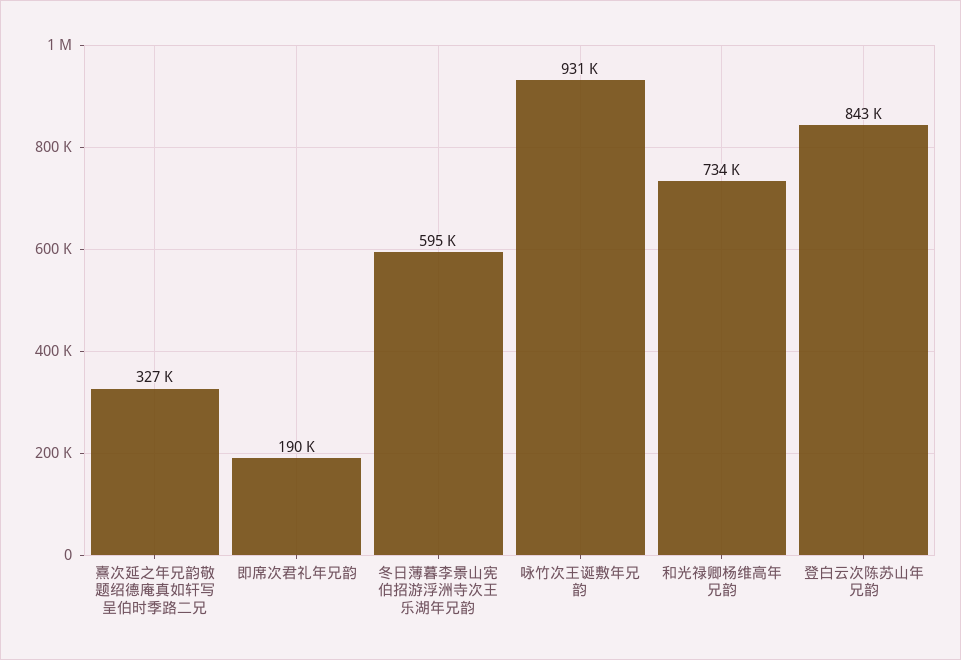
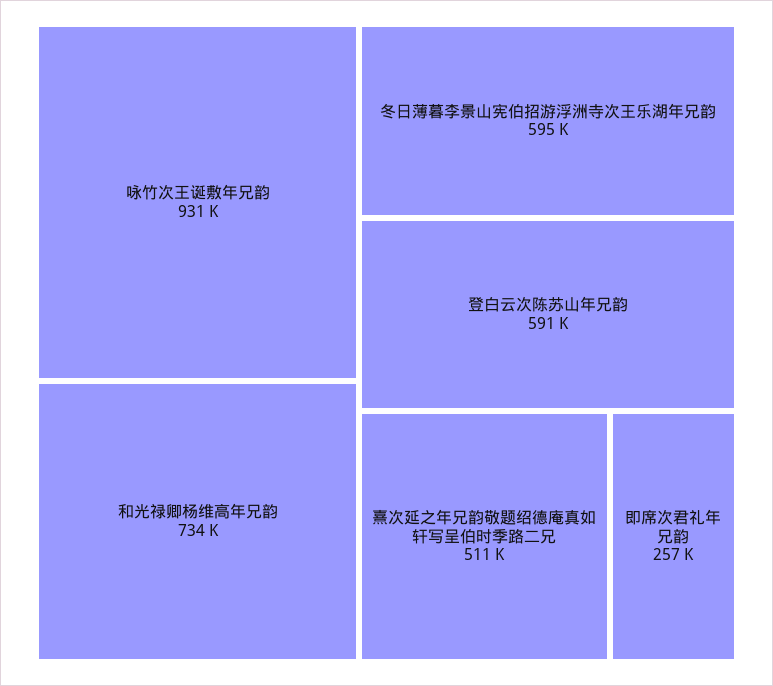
熹次延之年兄韵敬题绍德庵真如轩写呈伯时季路二兄: 327000 -> 511000
即席次君礼年兄韵: 190000 -> 257000
登白云次陈苏山年兄韵: 843000 -> 591000

